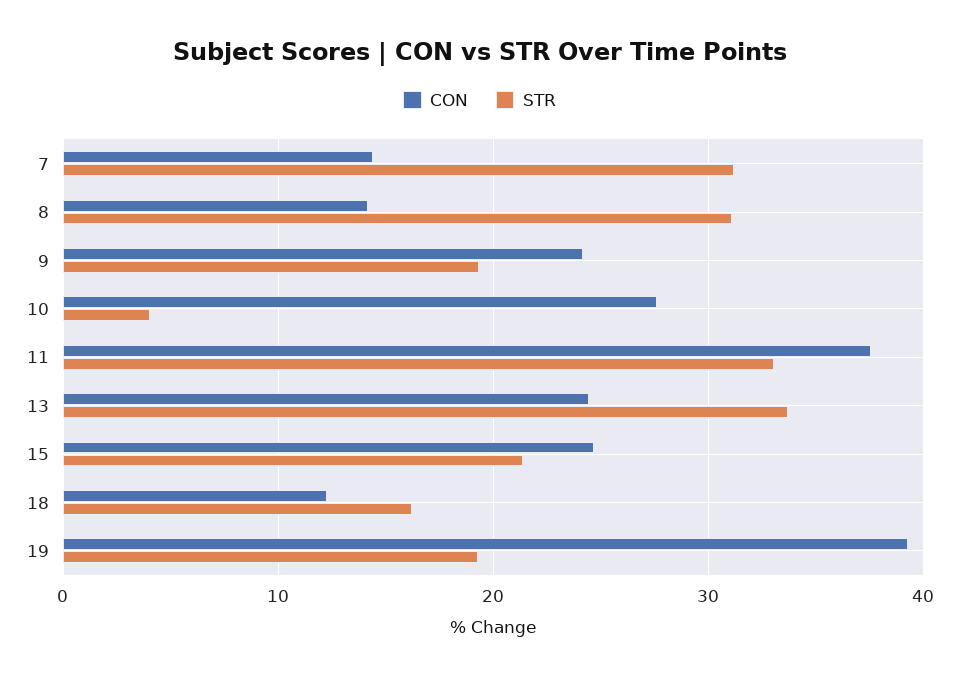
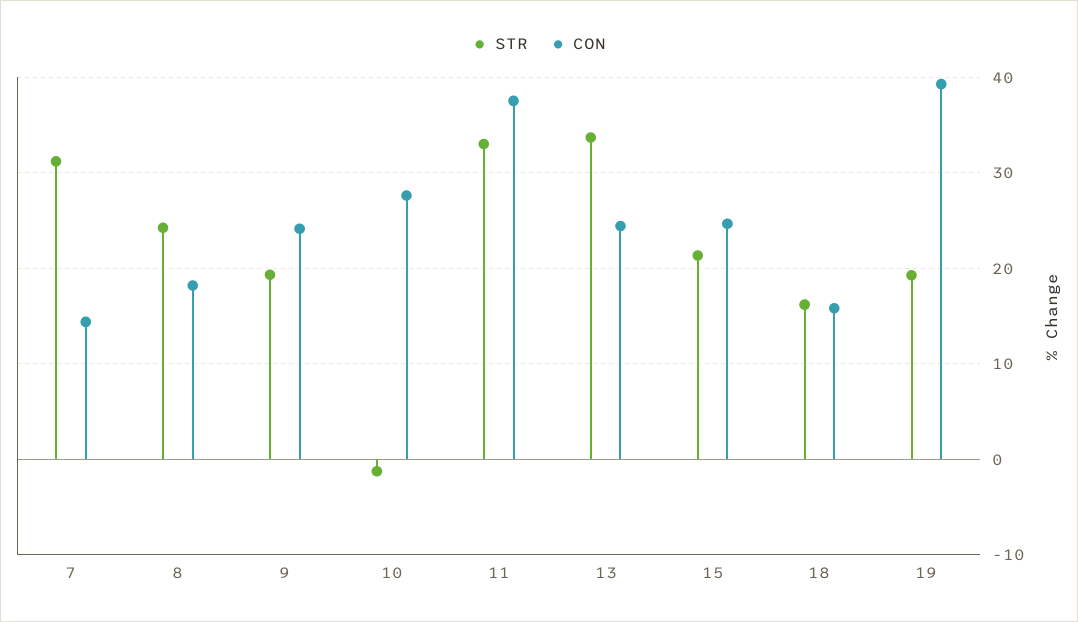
CON, 8: 14 -> 18
STR, 8: 31 -> 24
STR, 10: 4 -> -1
CON, 18: 12 -> 16

